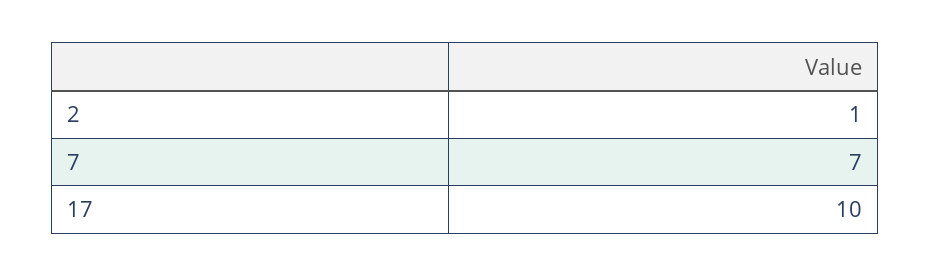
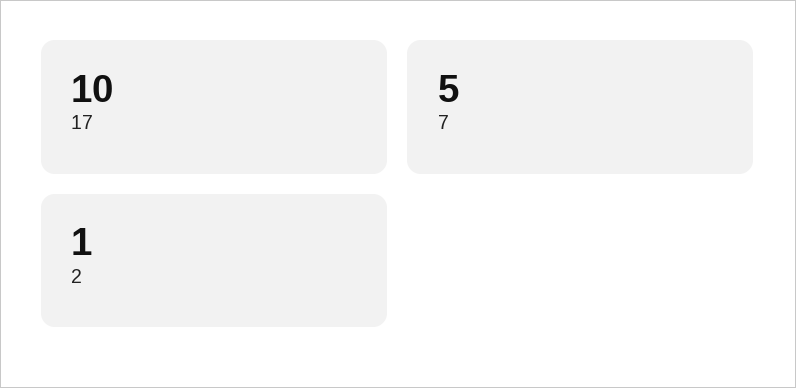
7: 7 -> 5

